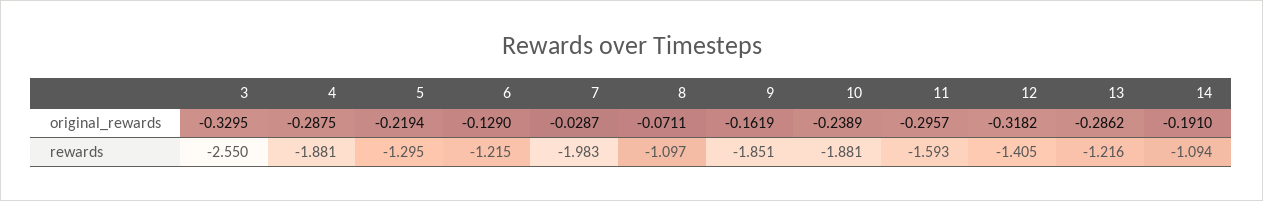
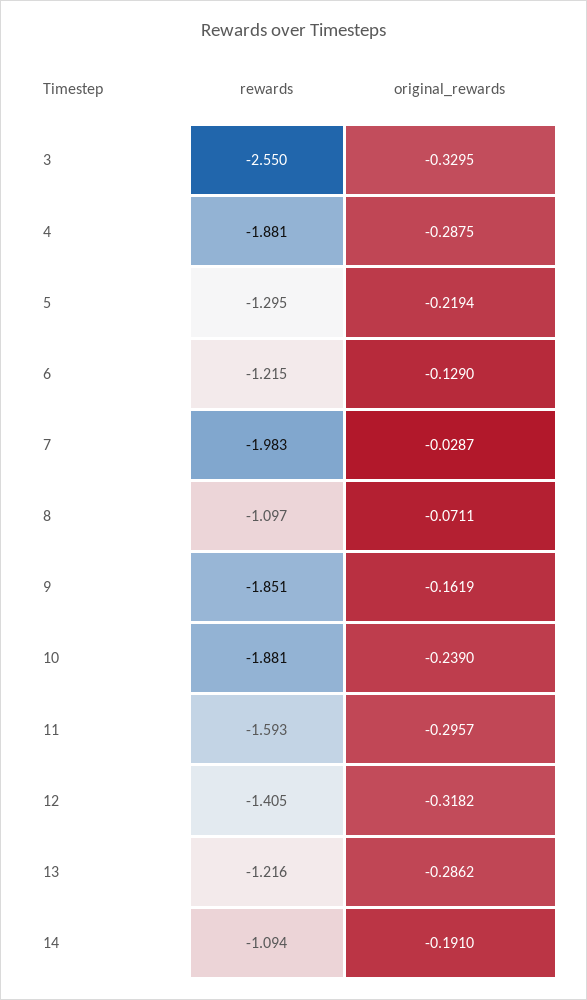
10, original_rewards: -0.2389 -> -0.239

